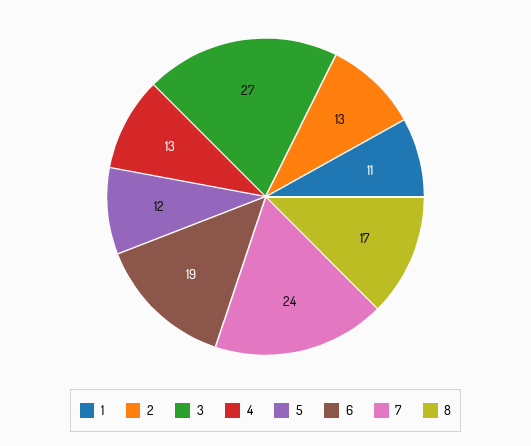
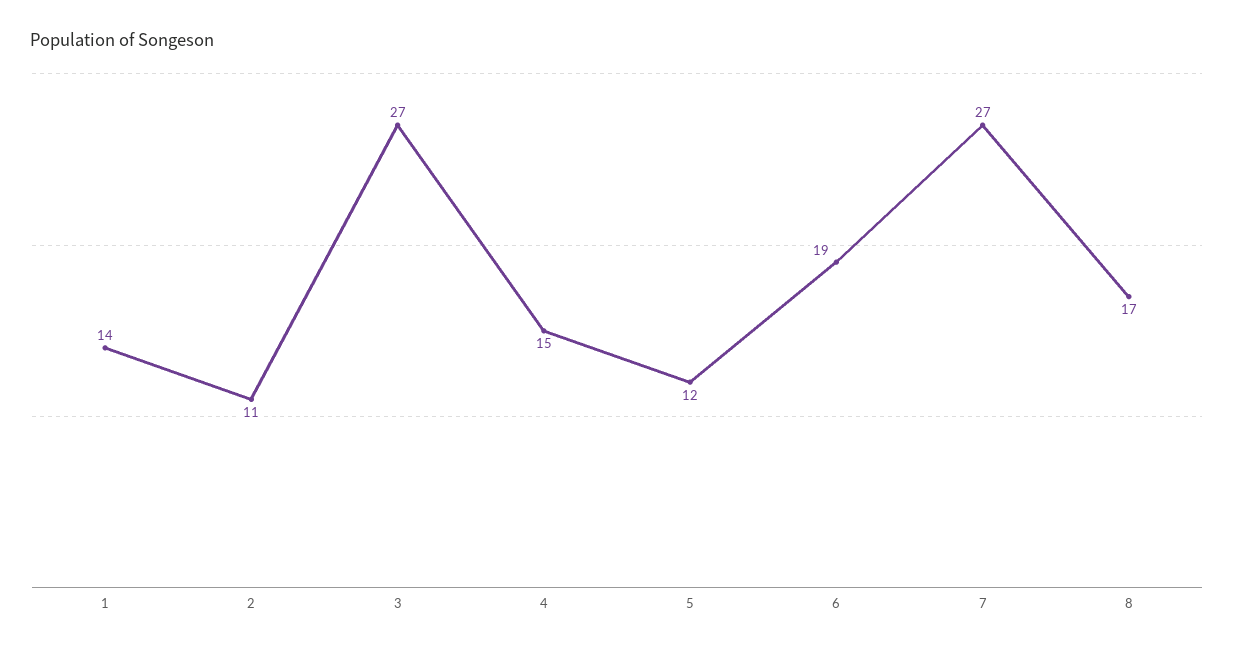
1: 11 -> 14
2: 13 -> 11
4: 13 -> 15
7: 24 -> 27

